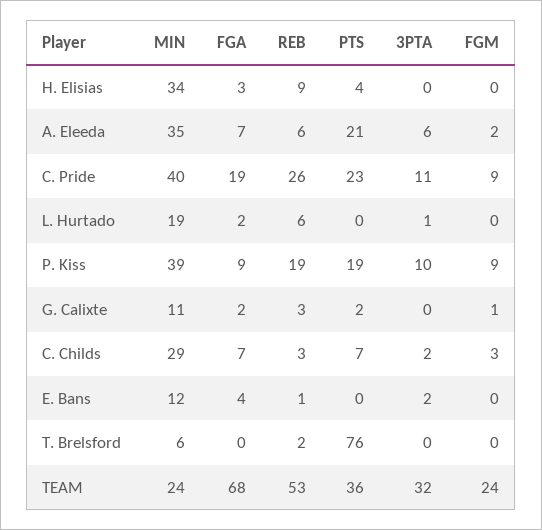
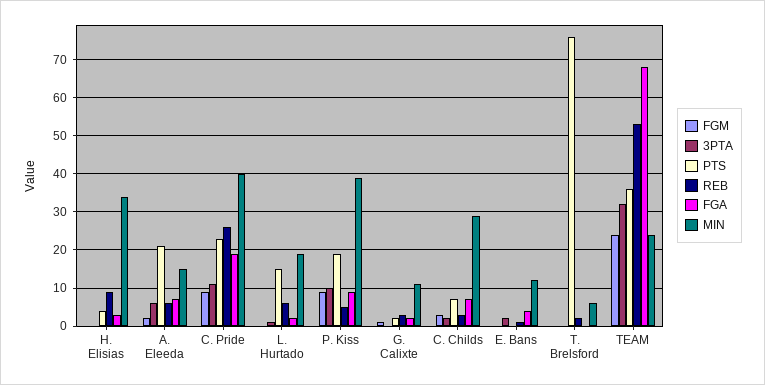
MIN, A. Eleeda: 35 -> 15
PTS, L. Hurtado: 0 -> 15
REB, P. Kiss: 19 -> 5

